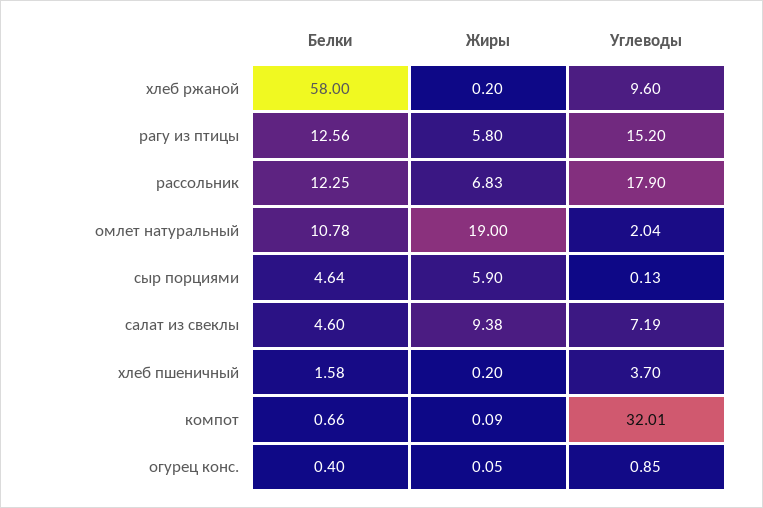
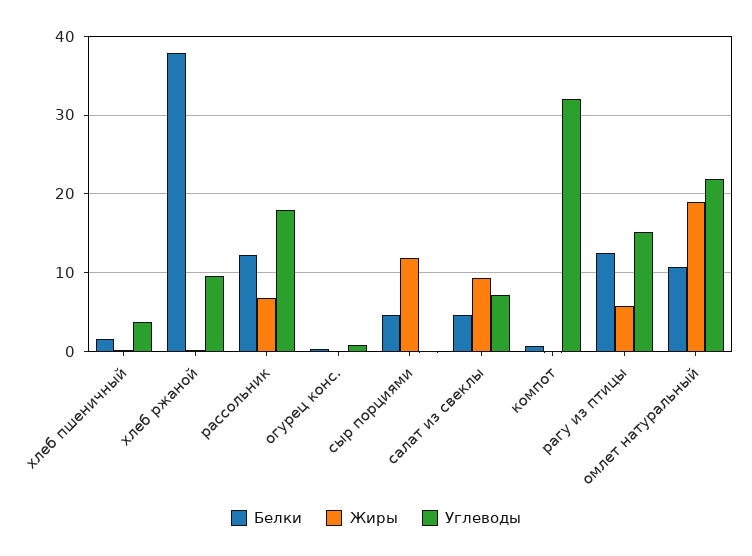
Белки, хлеб ржаной: 58 -> 38
Углеводы, омлет натуральный: 2.04 -> 22
Жиры, сыр порциями: 5.9 -> 12

